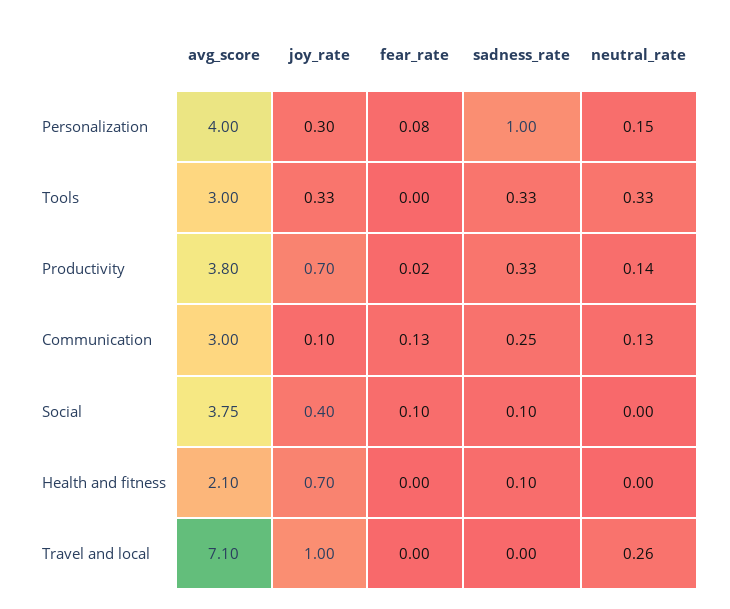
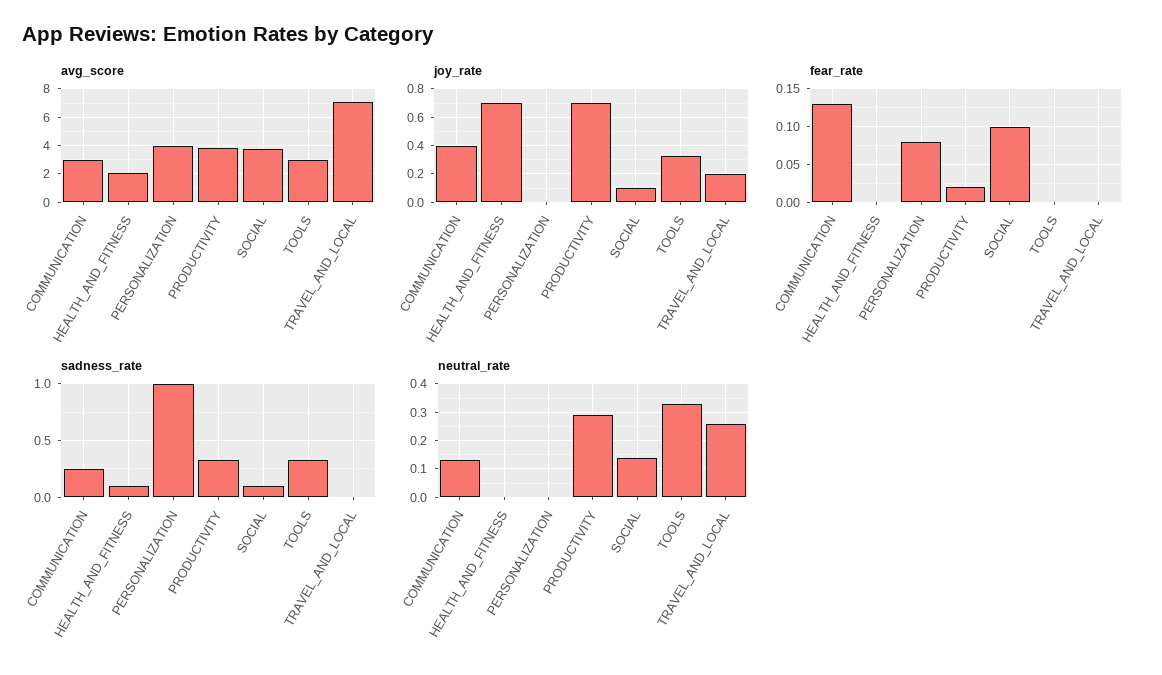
joy_rate, Personalization: 0.3 -> 0
neutral_rate, Personalization: 0.15 -> 0
neutral_rate, Productivity: 0.14 -> 0.3
joy_rate, Communication: 0.1 -> 0.4
joy_rate, Social: 0.4 -> 0.1
neutral_rate, Social: 0 -> 0.15
joy_rate, Travel and local: 1 -> 0.2

